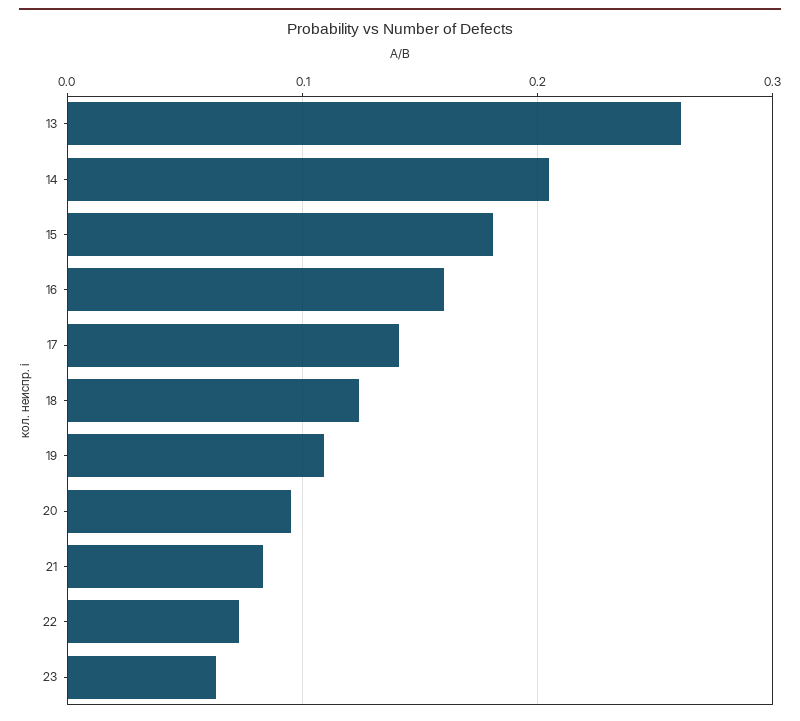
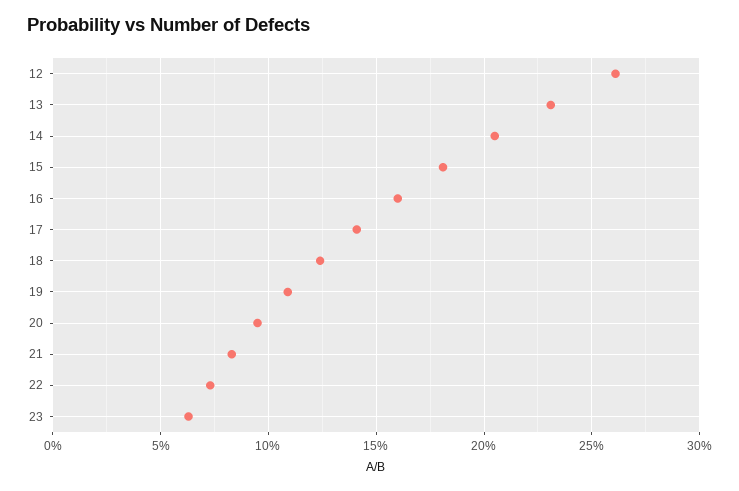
13: 0.26 -> 0.23
12: none -> 0.26

